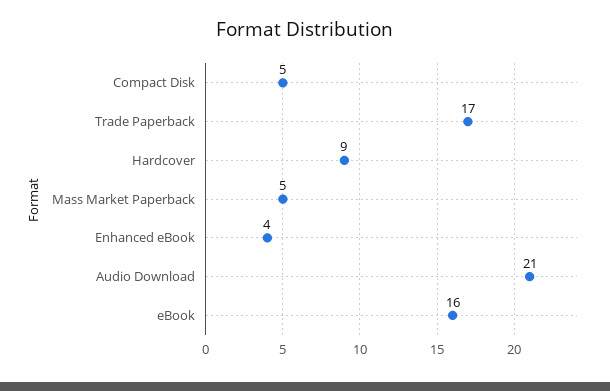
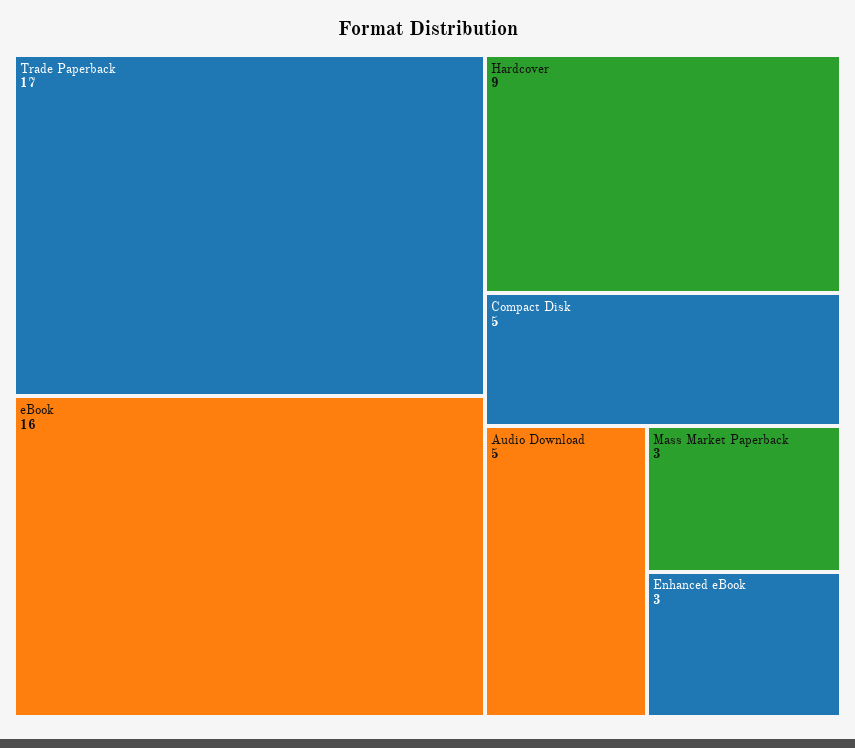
Mass Market Paperback: 5 -> 3
Enhanced eBook: 4 -> 3
Audio Download: 21 -> 5

